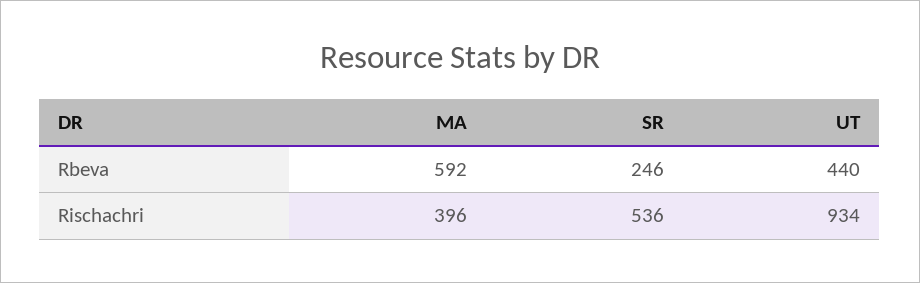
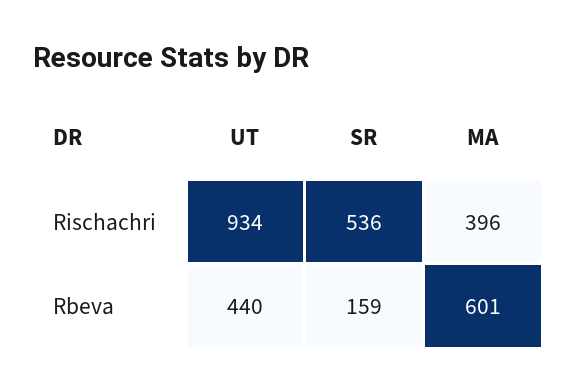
MA, Rbeva: 592 -> 601
SR, Rbeva: 246 -> 159

